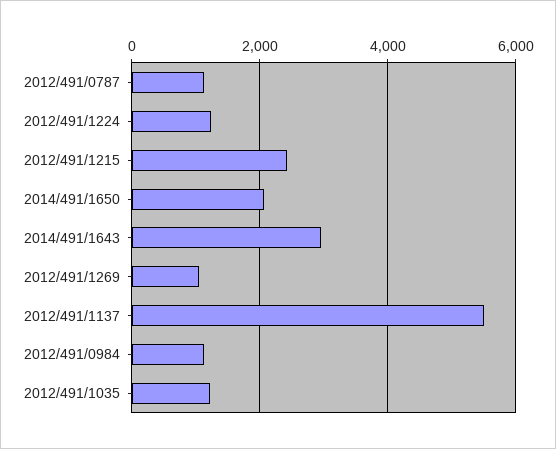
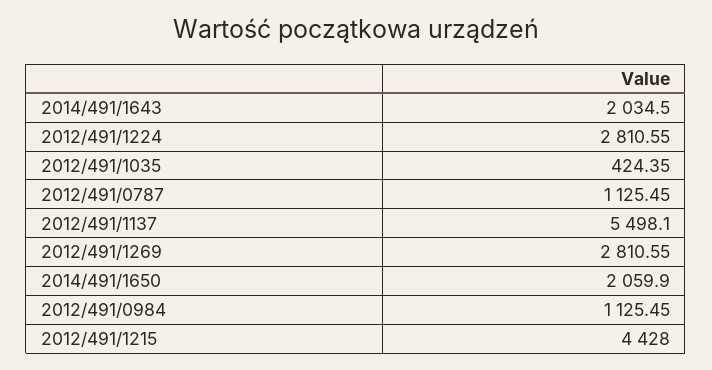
2012/491/1224: 1200 -> 2810.55
2012/491/1215: 2400 -> 4428
2014/491/1643: 3000 -> 2034.5
2012/491/1269: 1000 -> 2810.55
2012/491/1035: 1200 -> 424.35

